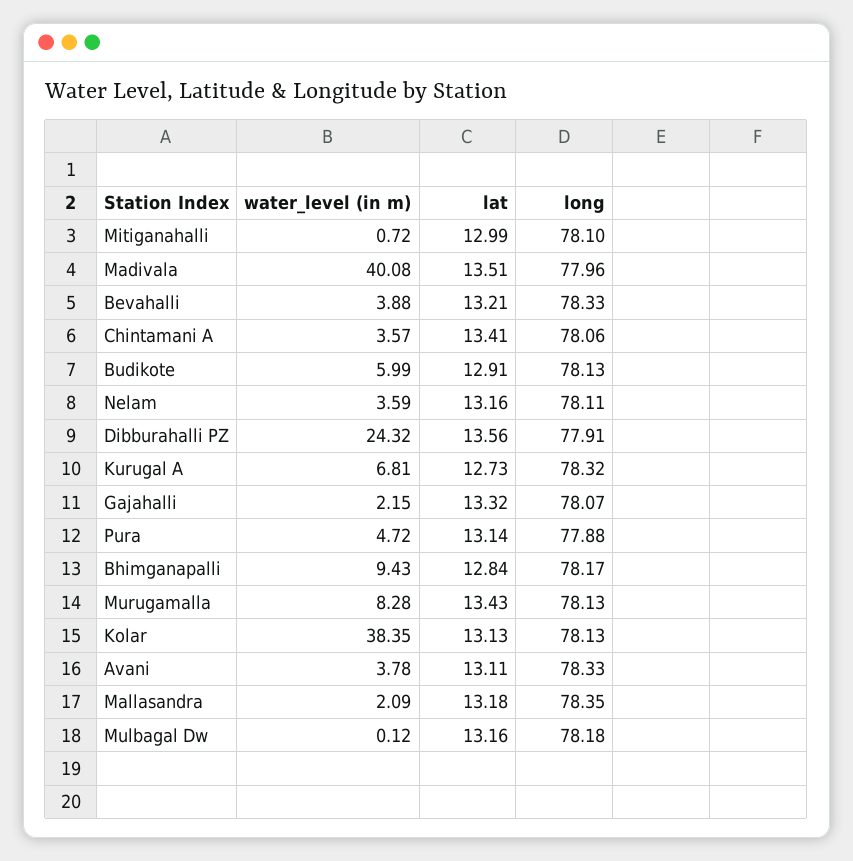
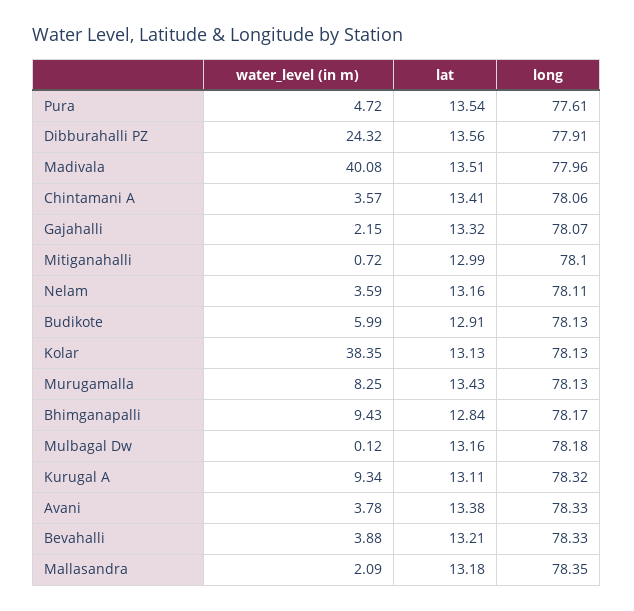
water_level (in m), Kurugal A: 6.81 -> 9.34
lat, Kurugal A: 12.73 -> 13.11
lat, Pura: 13.14 -> 13.54
long, Pura: 77.88 -> 77.61
water_level (in m), Murugamalla: 8.28 -> 8.25
lat, Avani: 13.11 -> 13.38

